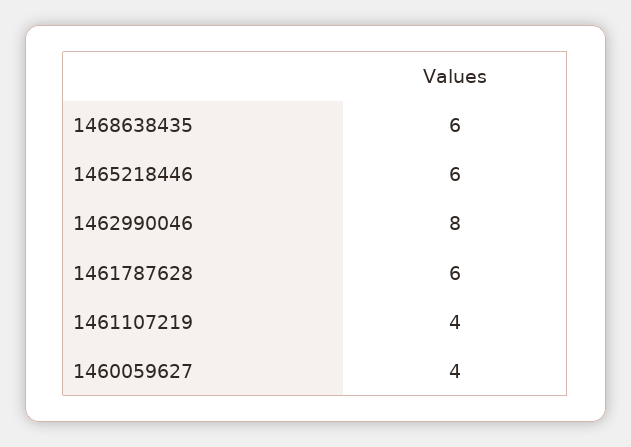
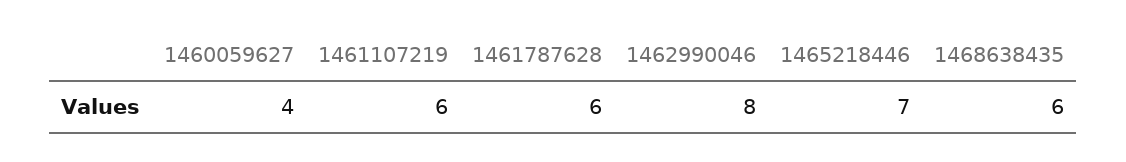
1465218446: 6 -> 7
1461107219: 4 -> 6

